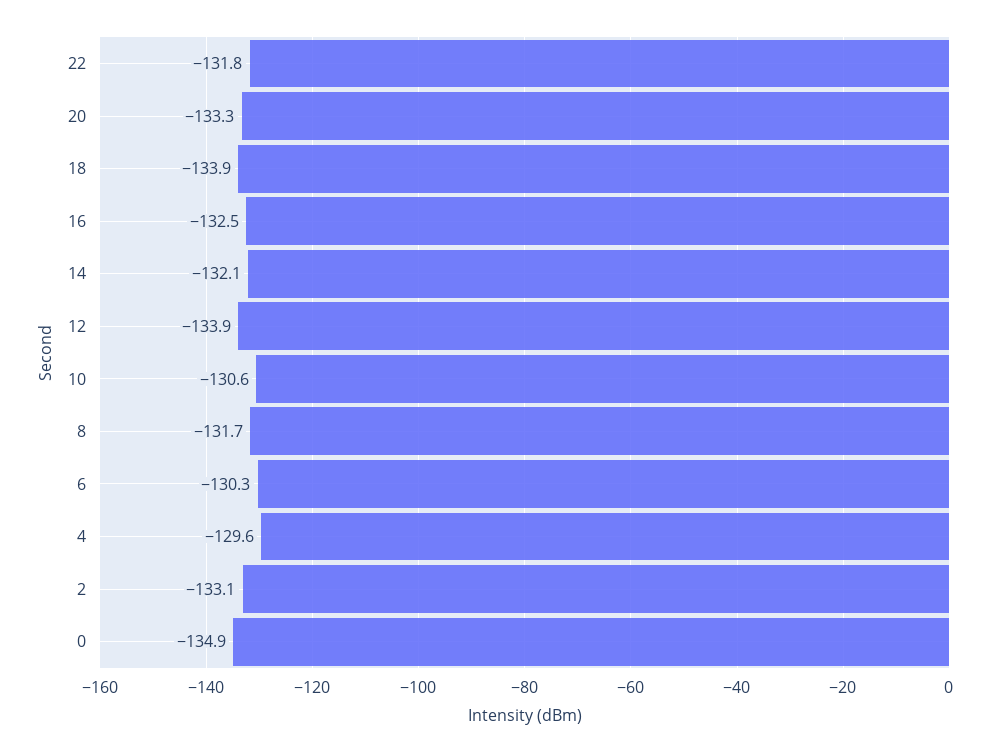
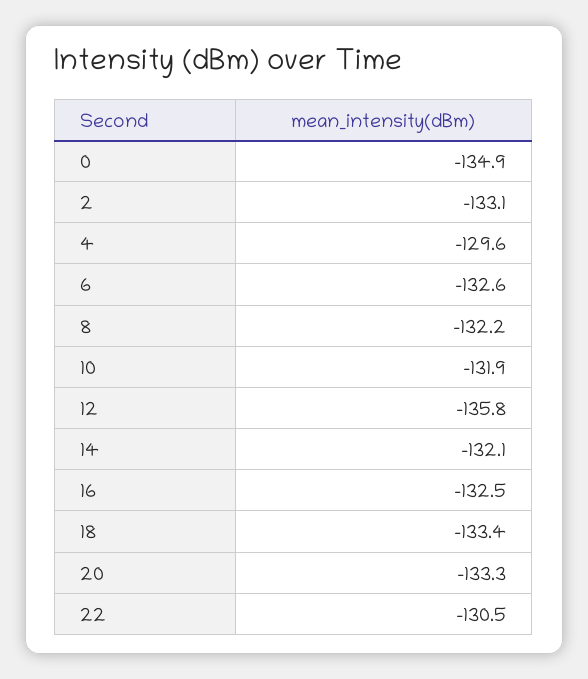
22: -131.8 -> -130.5
18: -133.9 -> -133.4
12: -133.9 -> -135.8
10: -130.6 -> -131.9
8: -131.7 -> -132.2
6: -130.3 -> -132.6

